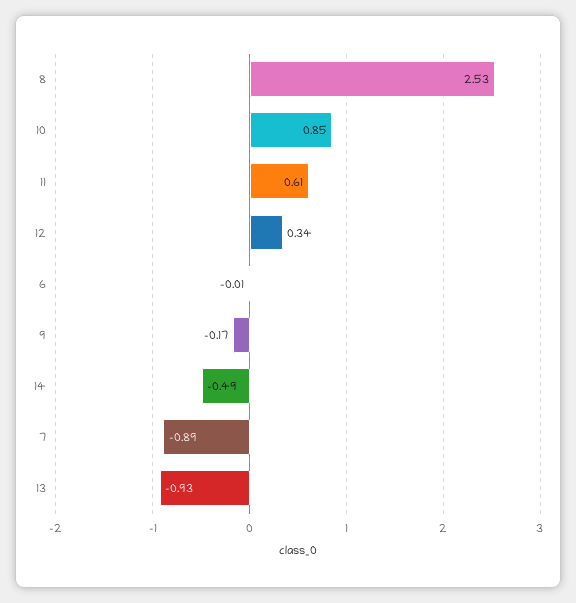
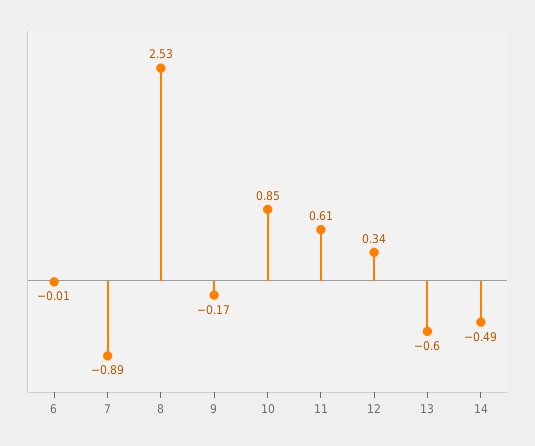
13: -0.93 -> -0.6

